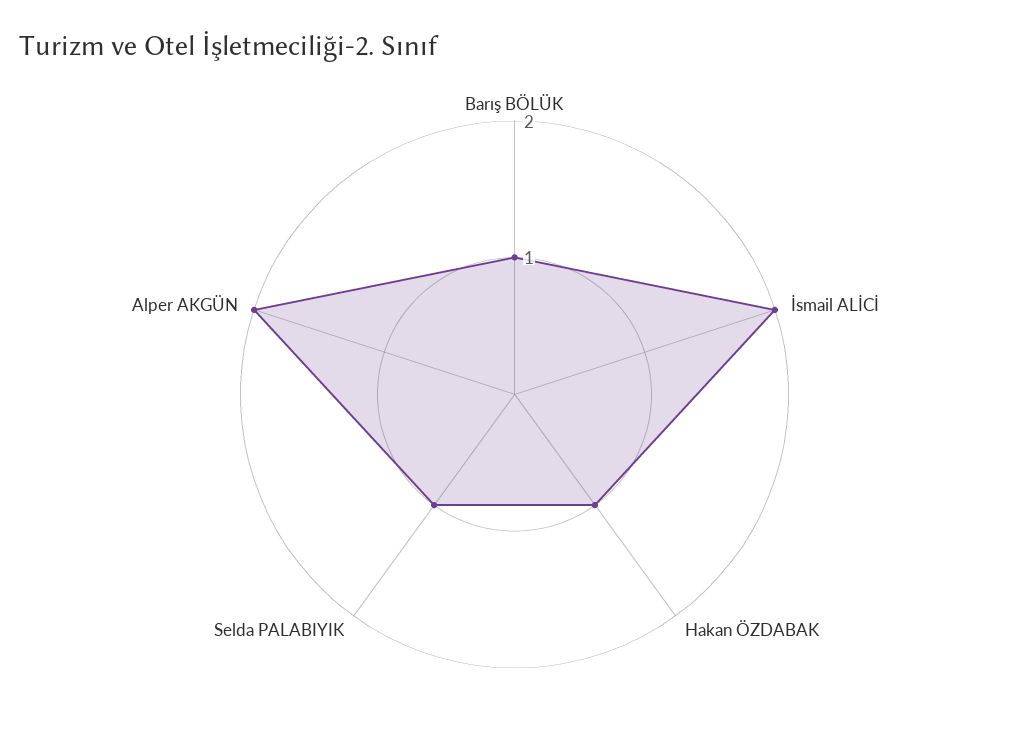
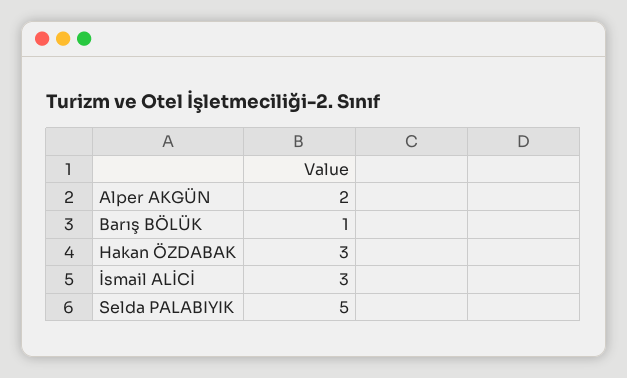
İsmail ALİCİ: 2 -> 3
Hakan ÖZDABAK: 1 -> 3
Selda PALABIYIK: 1 -> 5

